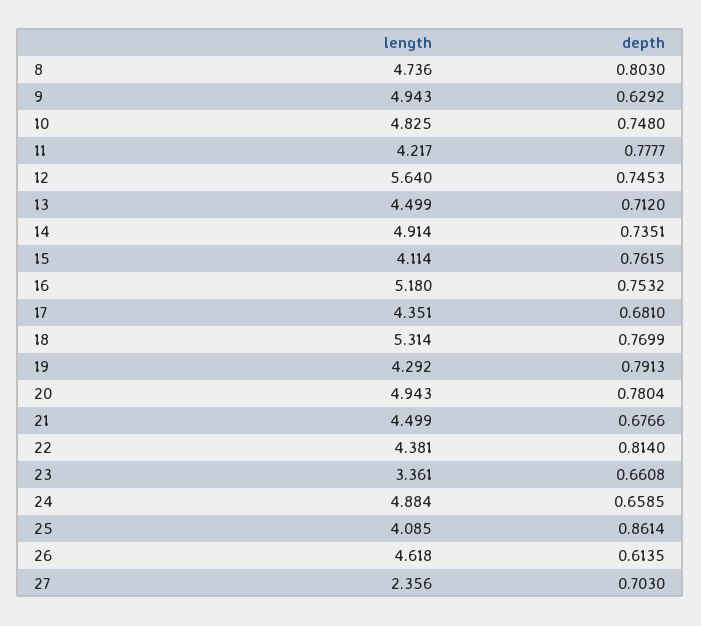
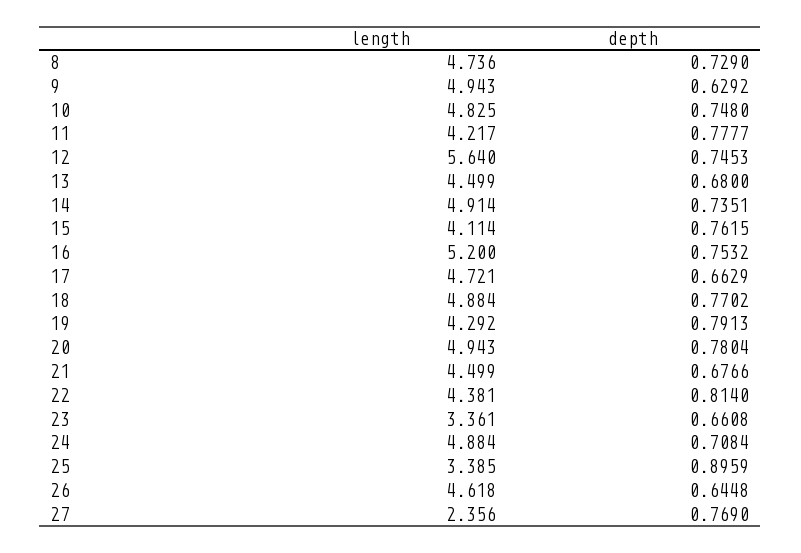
depth, 8: 0.803 -> 0.729
depth, 13: 0.712 -> 0.68
length, 16: 5.18 -> 5.2
length, 17: 4.351 -> 4.721
depth, 17: 0.681 -> 0.6629
length, 18: 5.314 -> 4.884
depth, 18: 0.7699 -> 0.7702
depth, 24: 0.6585 -> 0.7084
length, 25: 4.085 -> 3.385
depth, 25: 0.8614 -> 0.8959
depth, 26: 0.6135 -> 0.6448
depth, 27: 0.703 -> 0.769

